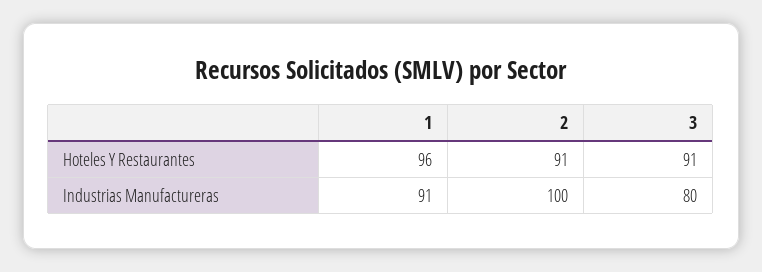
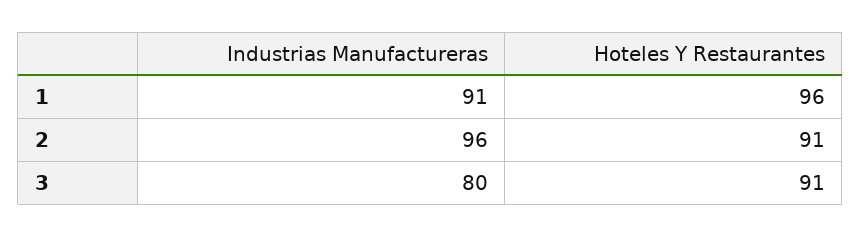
2, Industrias Manufactureras: 100 -> 96

